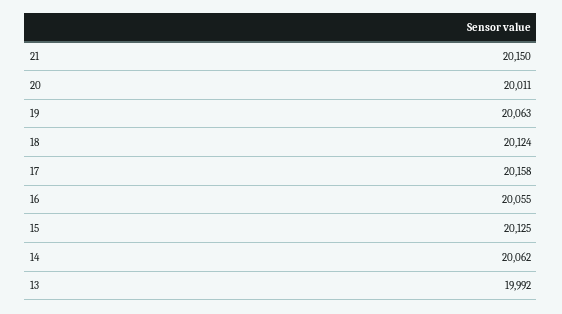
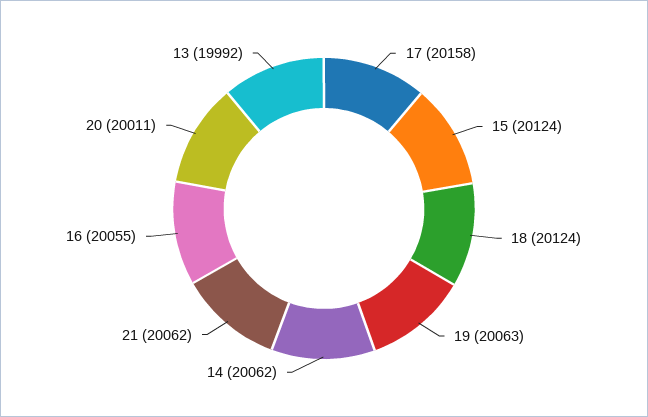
21: 20150 -> 20062
15: 20125 -> 20124

